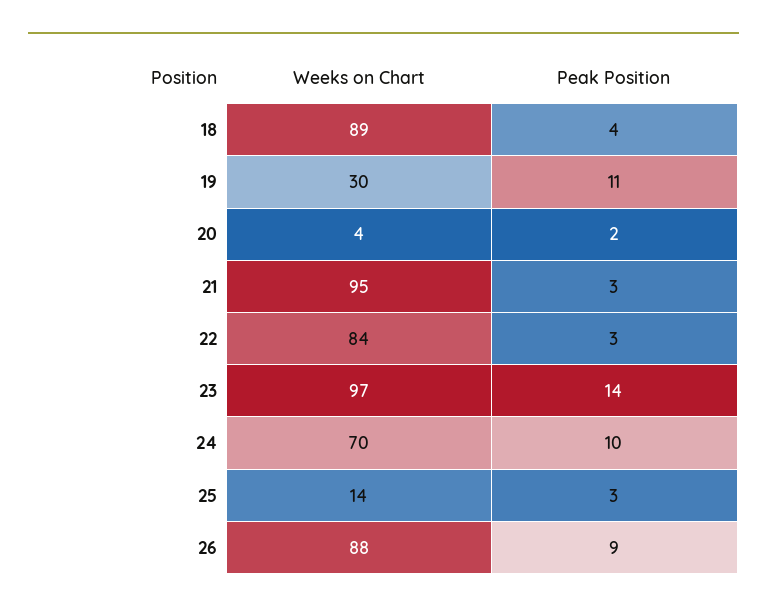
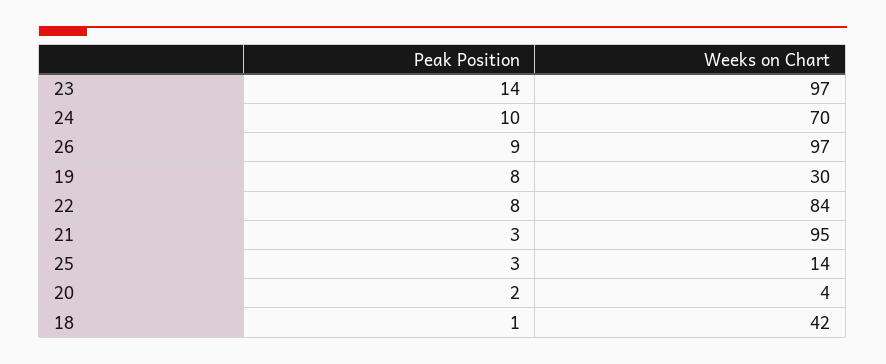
Weeks on Chart, 18: 89 -> 42
Peak Position, 18: 4 -> 1
Peak Position, 19: 11 -> 8
Peak Position, 22: 3 -> 8
Weeks on Chart, 26: 88 -> 97

